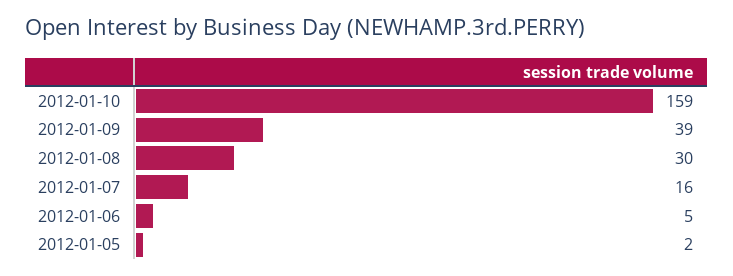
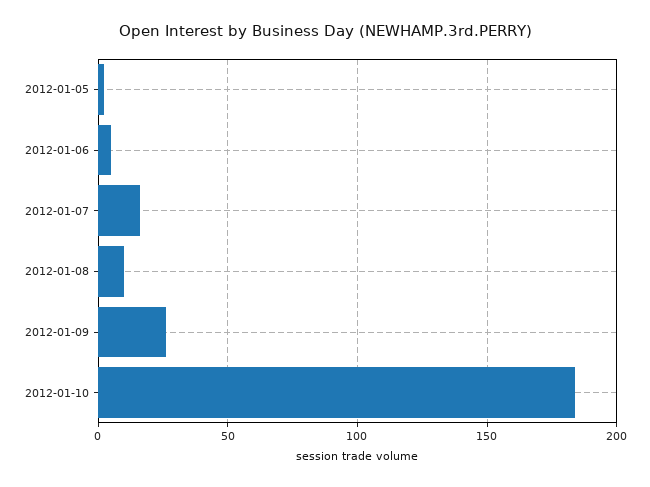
2012-01-10: 159 -> 185
2012-01-09: 39 -> 25
2012-01-08: 30 -> 10

